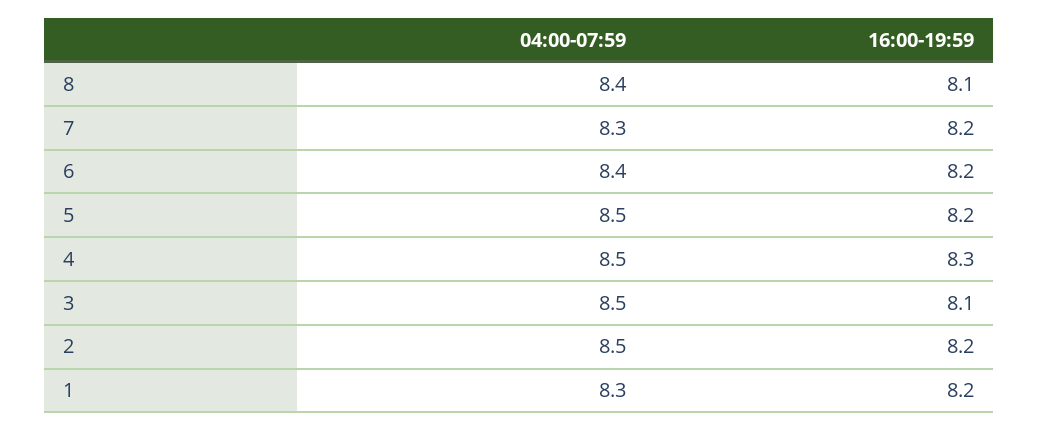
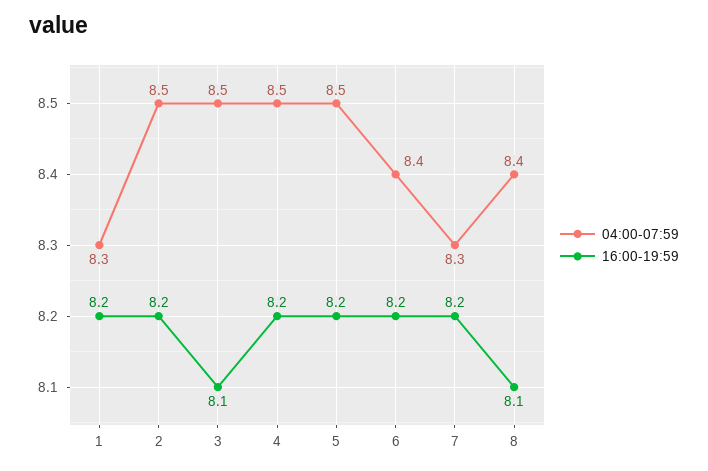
16:00-19:59, 4: 8.3 -> 8.2

